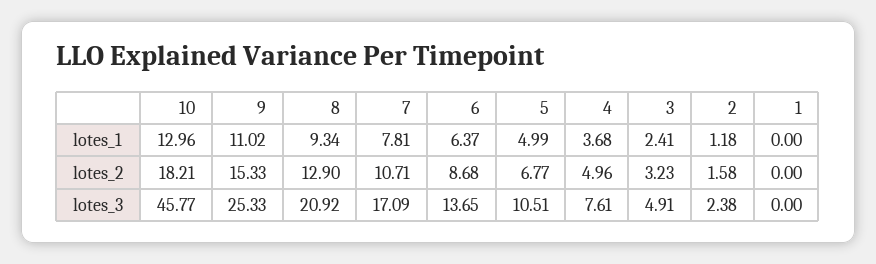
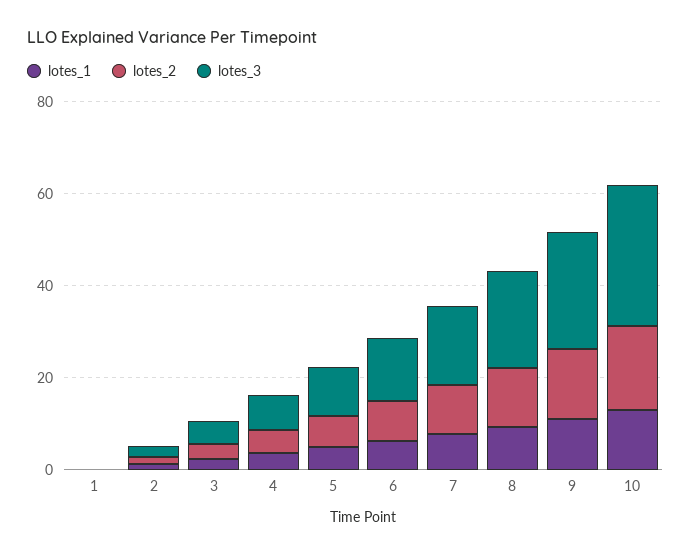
lotes_3, 10: 45.77 -> 30

